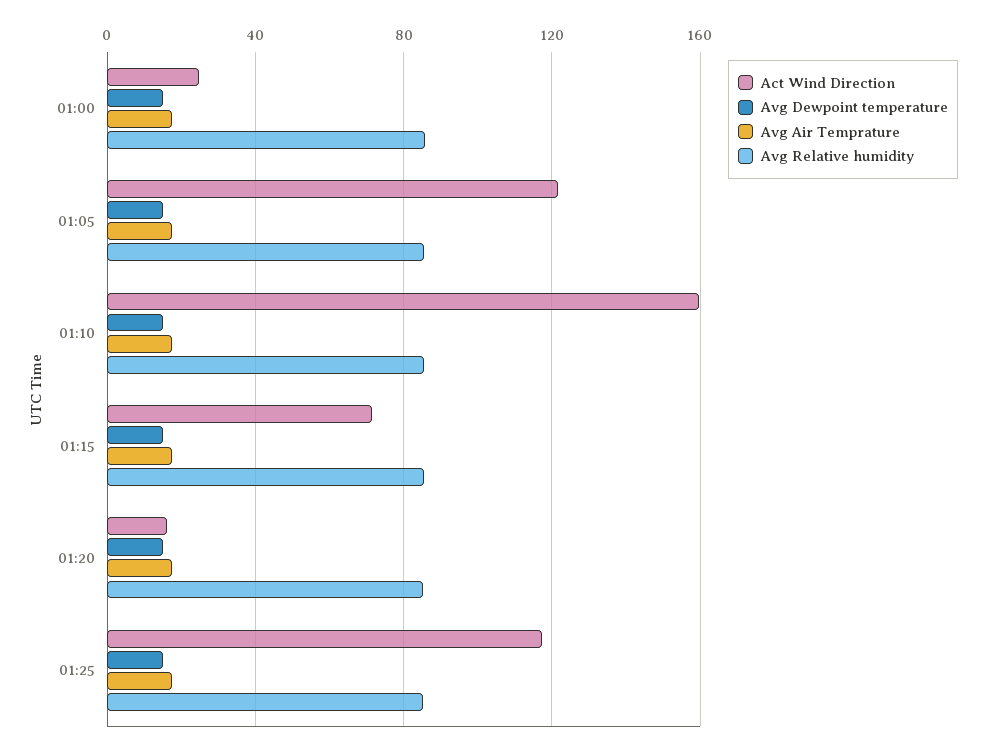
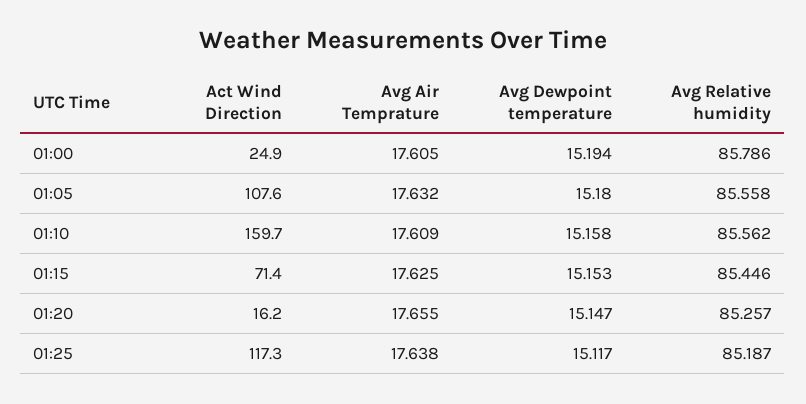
Act Wind Direction, 01:05: 120 -> 107.6

